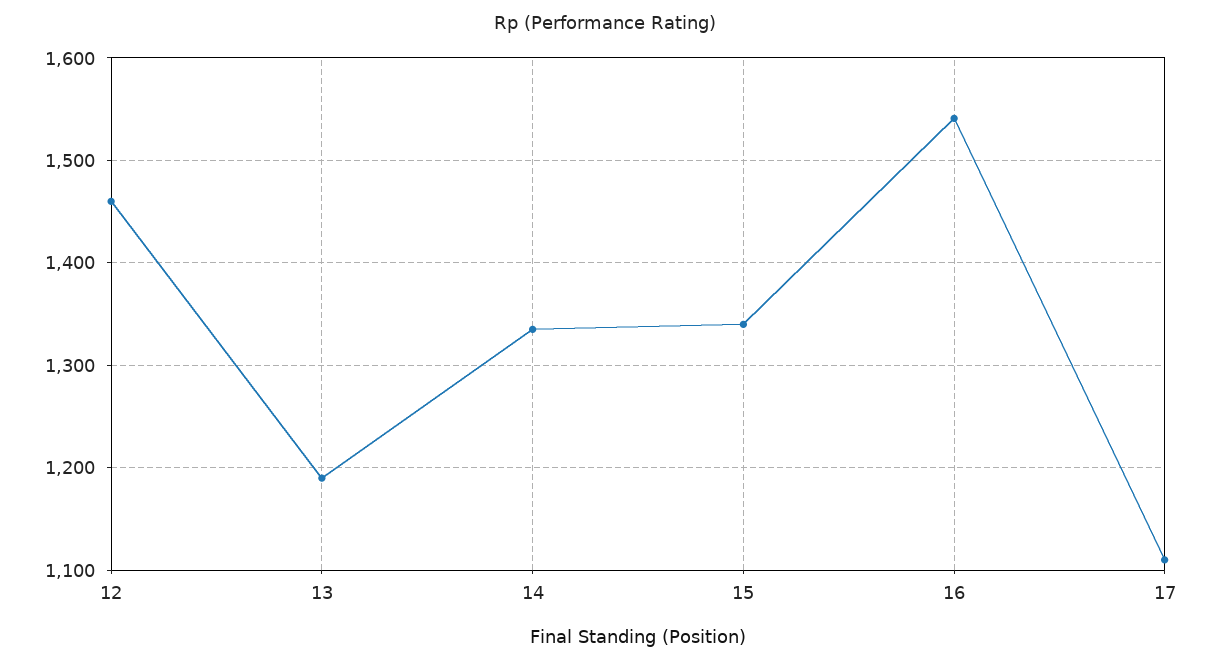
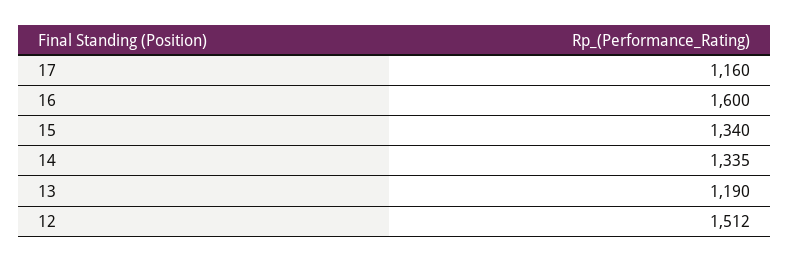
12: 1460 -> 1512
16: 1540 -> 1600
17: 1110 -> 1160

